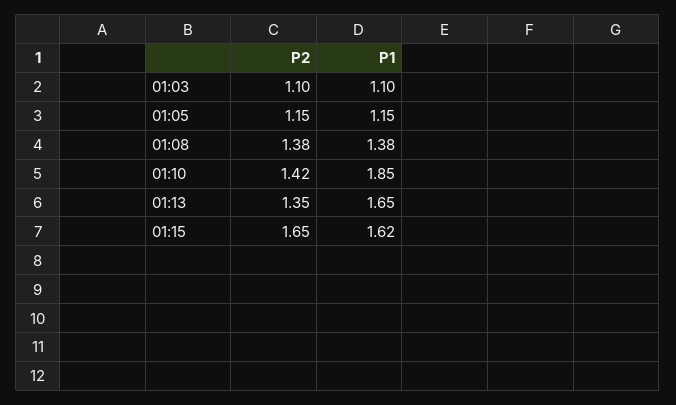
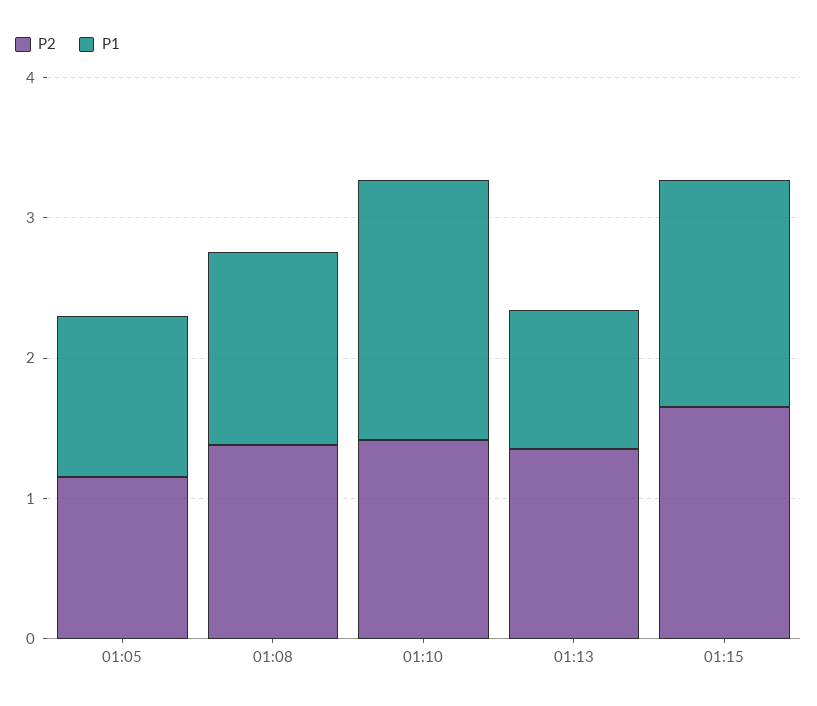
P2, 01:03: 1.1 -> none
P1, 01:03: 1.1 -> none
P1, 01:13: 1.65 -> 1

